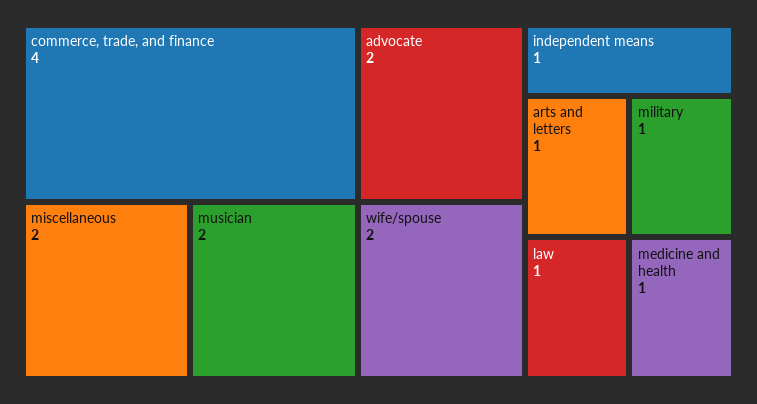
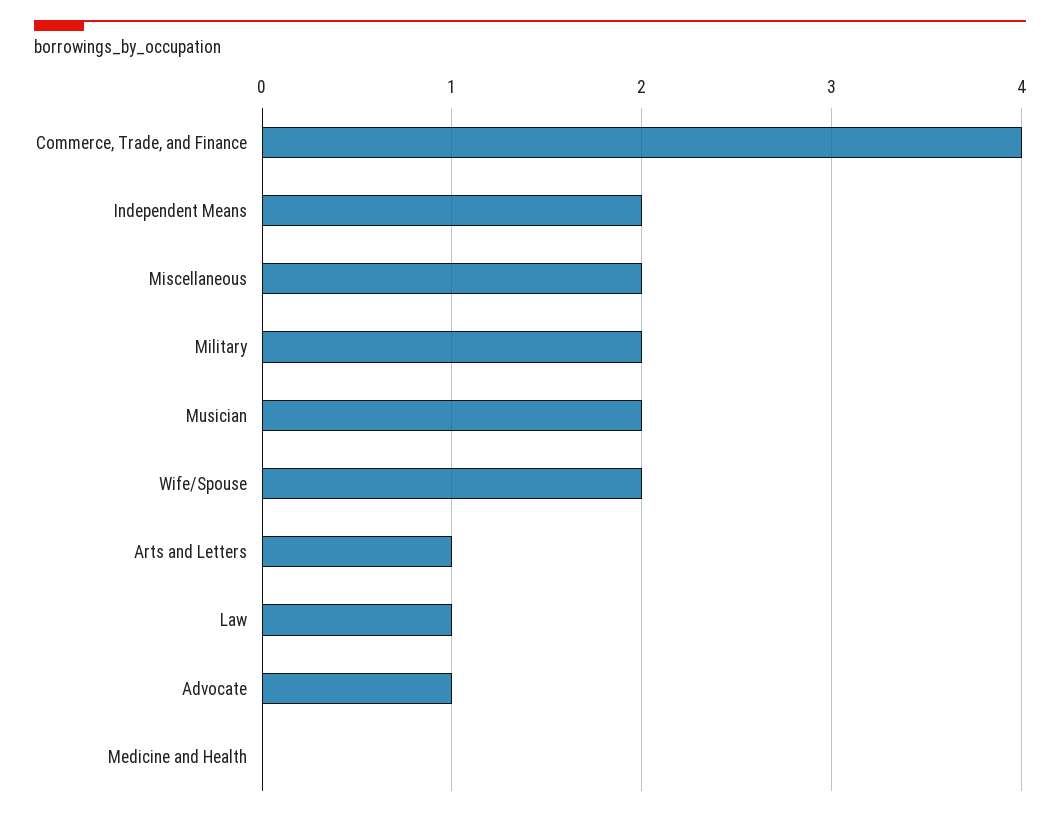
advocate: 2 -> 1
independent means: 1 -> 2
military: 1 -> 2
medicine and health: 1 -> 0

